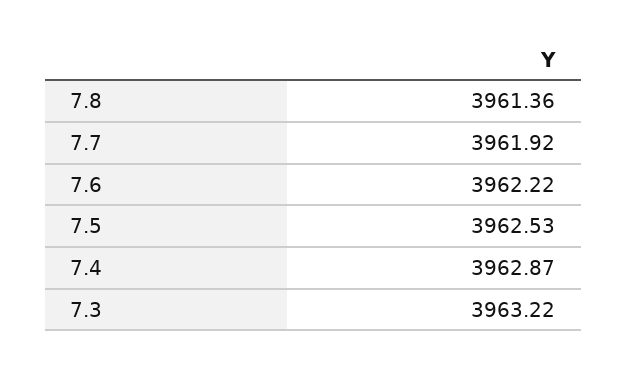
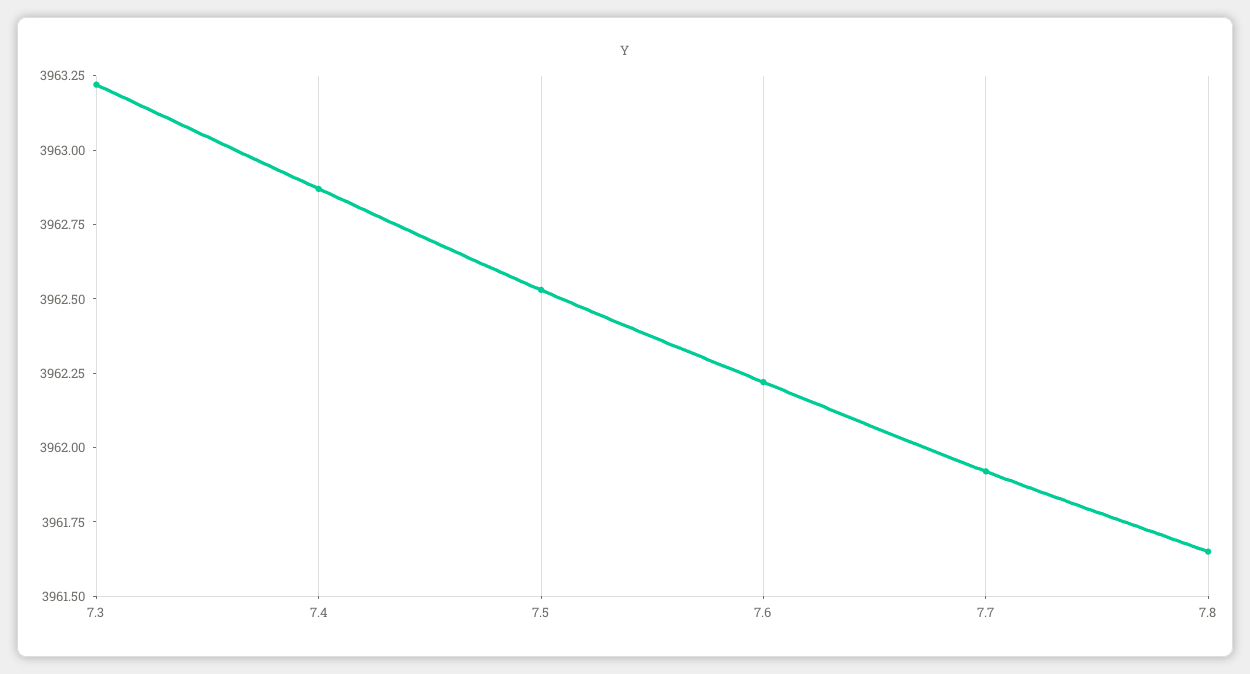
7.8: 3961.36 -> 3961.65

